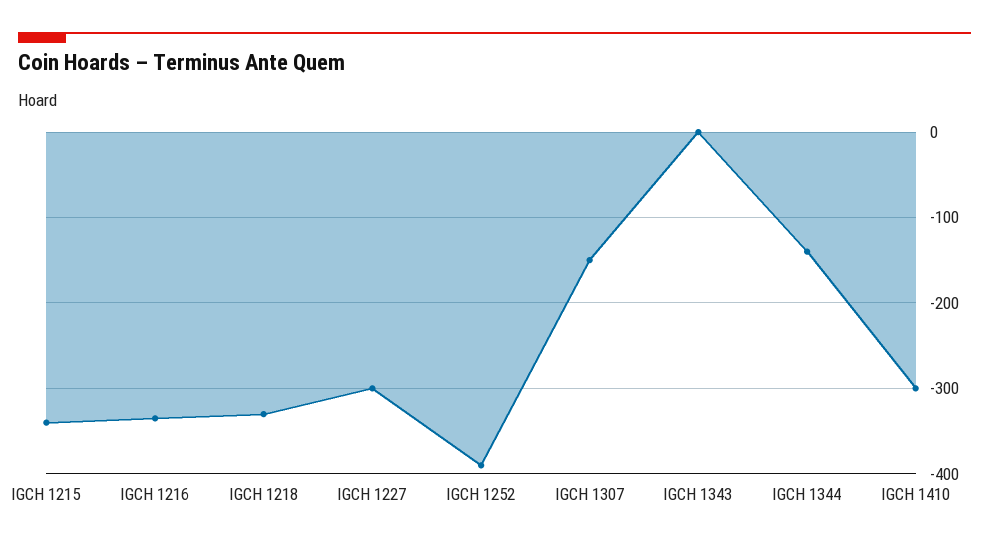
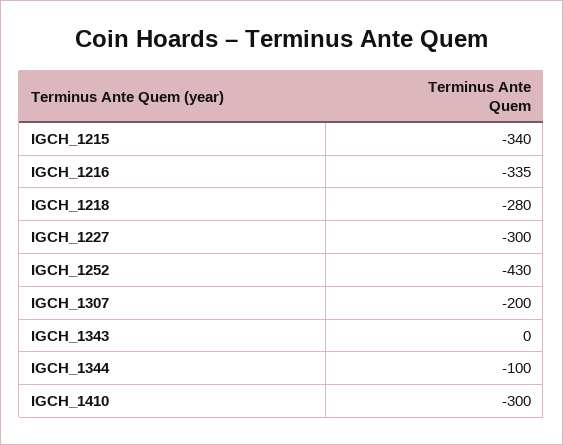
IGCH 1218: -330 -> -280
IGCH 1252: -390 -> -430
IGCH 1307: -150 -> -200
IGCH 1344: -140 -> -100

